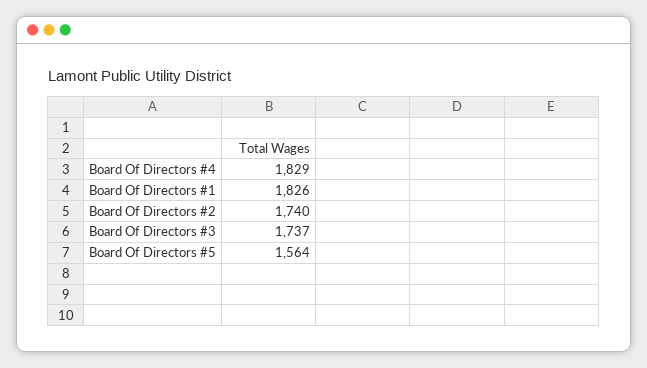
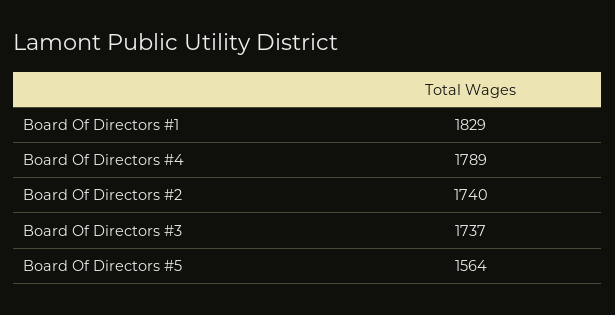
Board Of Directors #4: 1829 -> 1789
Board Of Directors #1: 1826 -> 1829

